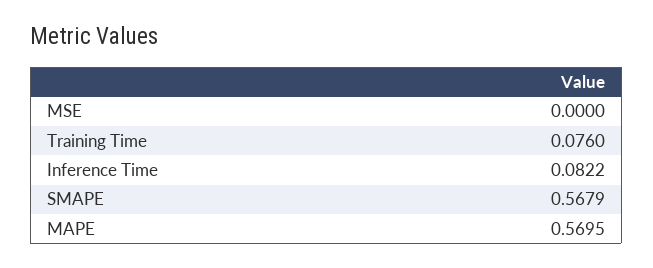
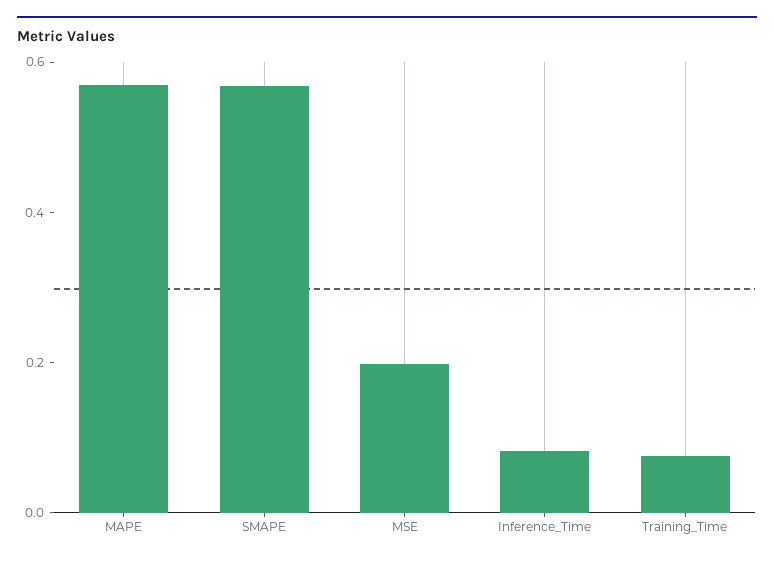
MSE: 0 -> 0.2

